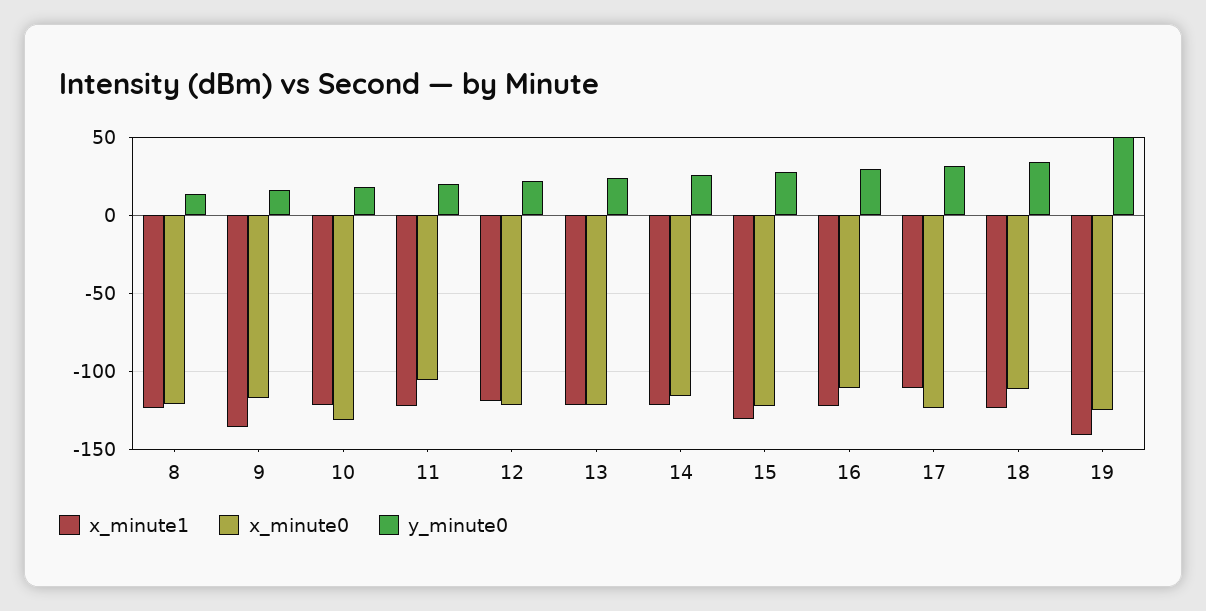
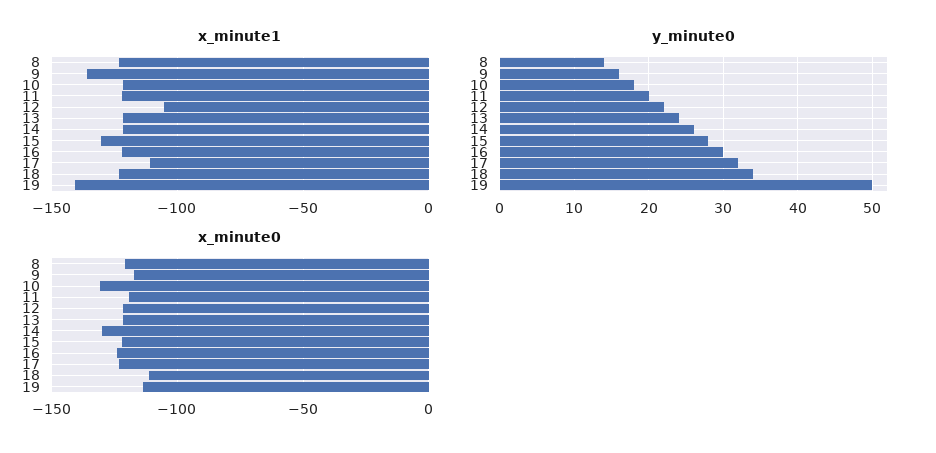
x_minute0, 11: -105 -> -120
x_minute1, 12: -120 -> -105
x_minute0, 14: -115 -> -130
x_minute0, 16: -110 -> -125
x_minute0, 19: -125 -> -115

